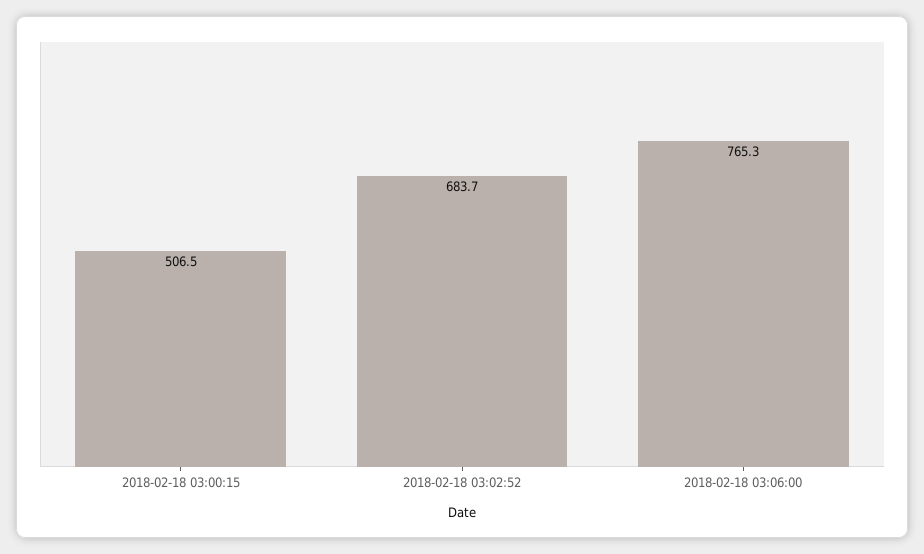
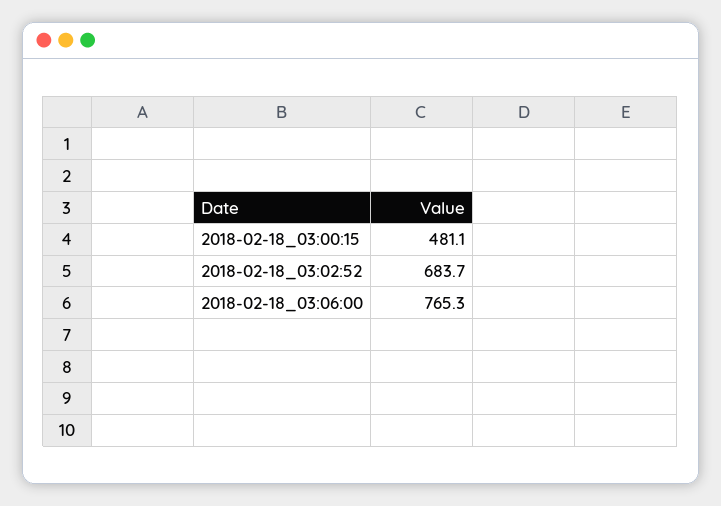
2018-02-18 03:00:15: 506.5 -> 481.1

